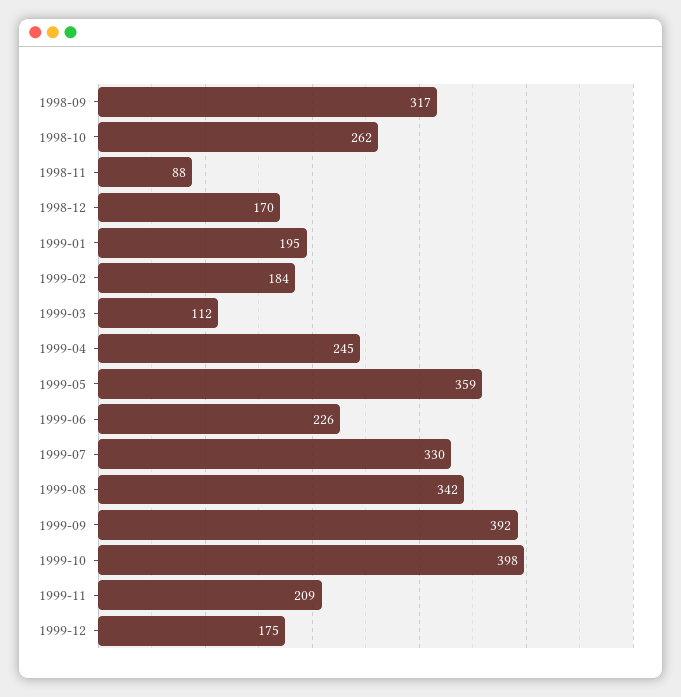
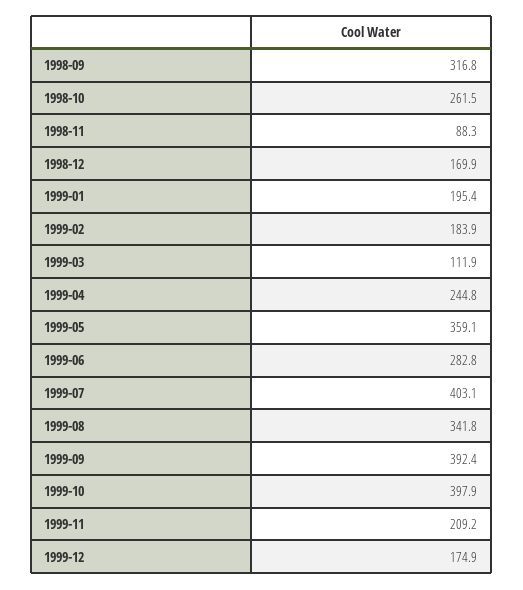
1999-06: 226 -> 282.8
1999-07: 330 -> 403.1

